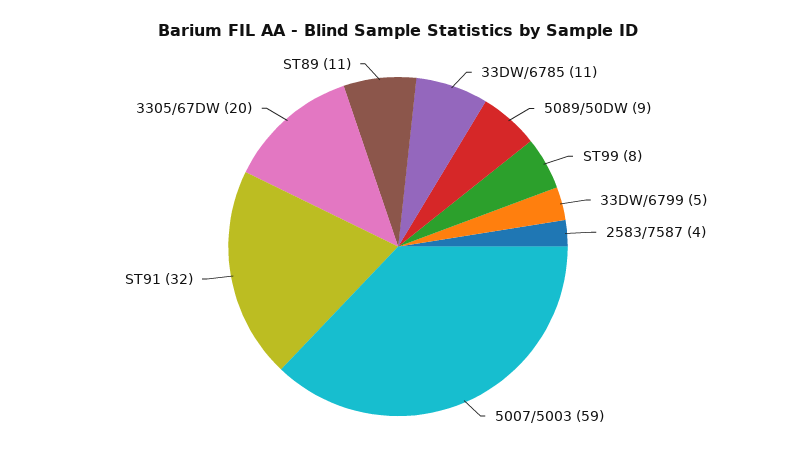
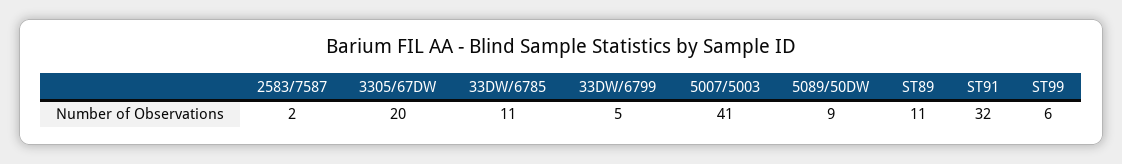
ST99: 8 -> 6
2583/7587: 4 -> 2
5007/5003: 59 -> 41

